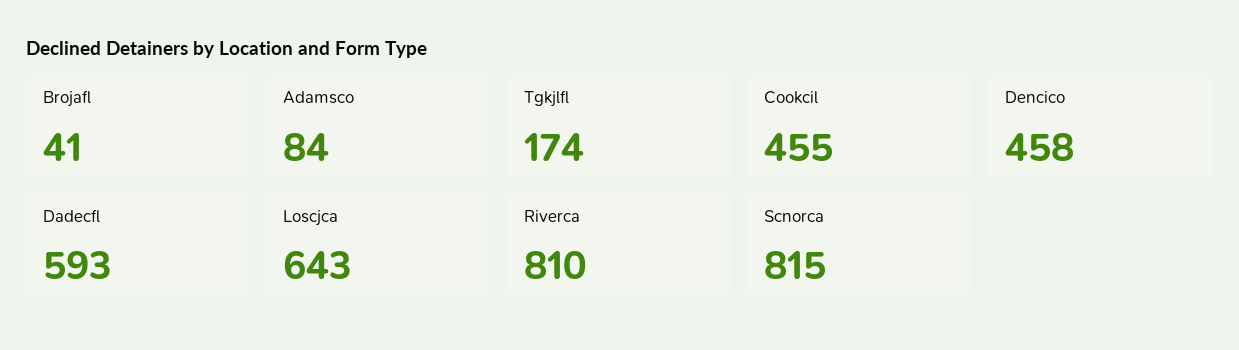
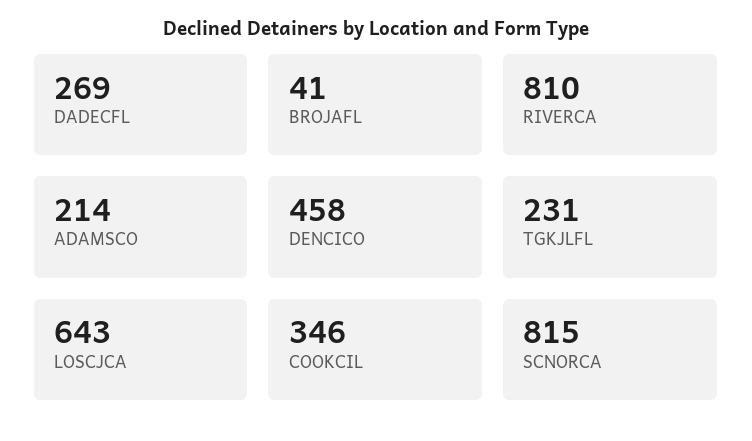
Adamsco: 84 -> 214
Tgkjlfl: 174 -> 231
Cookcil: 455 -> 346
Dadecfl: 593 -> 269

